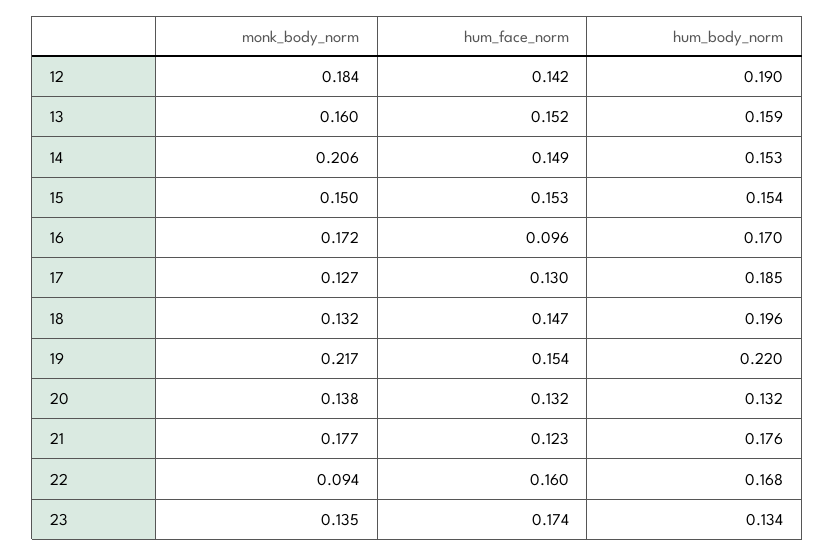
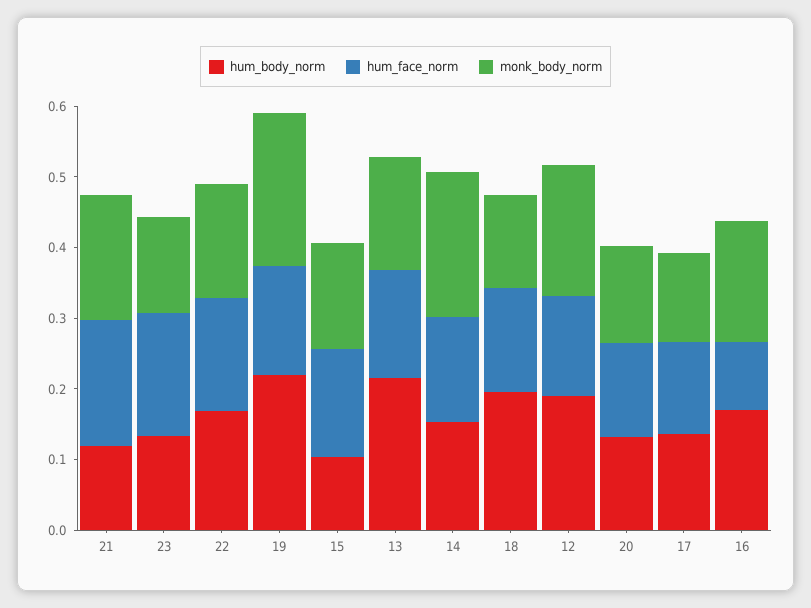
hum_body_norm, 13: 0.159 -> 0.22
hum_body_norm, 15: 0.154 -> 0.1
hum_body_norm, 17: 0.185 -> 0.14
hum_face_norm, 21: 0.123 -> 0.18
hum_body_norm, 21: 0.176 -> 0.12
monk_body_norm, 22: 0.094 -> 0.16

